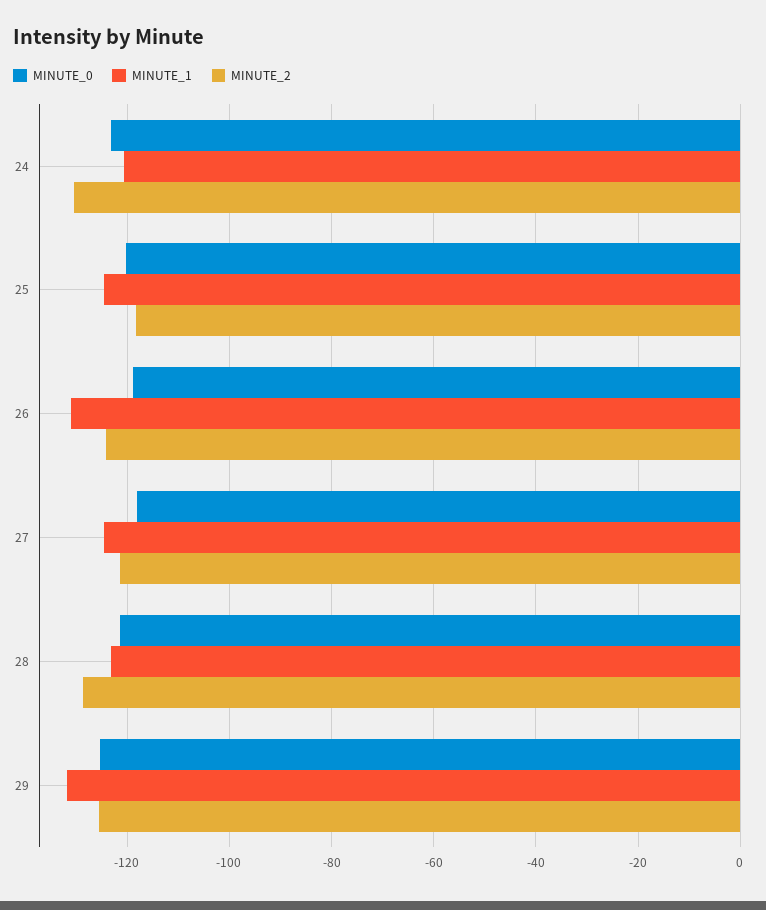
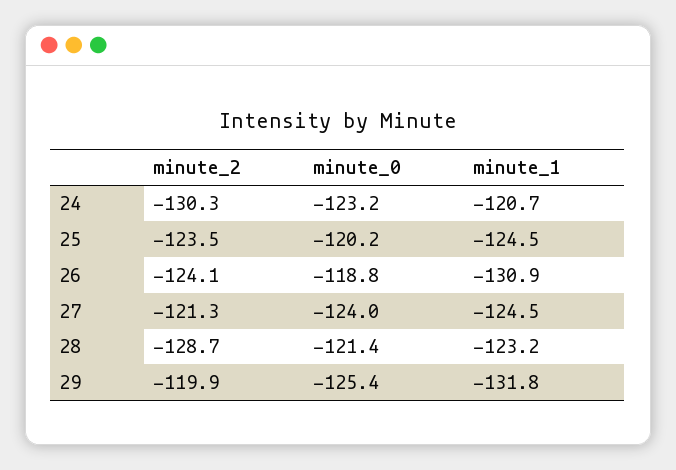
MINUTE_2, 25: -118 -> -123.5
MINUTE_0, 27: -118 -> -124
MINUTE_2, 29: -126 -> -119.9

